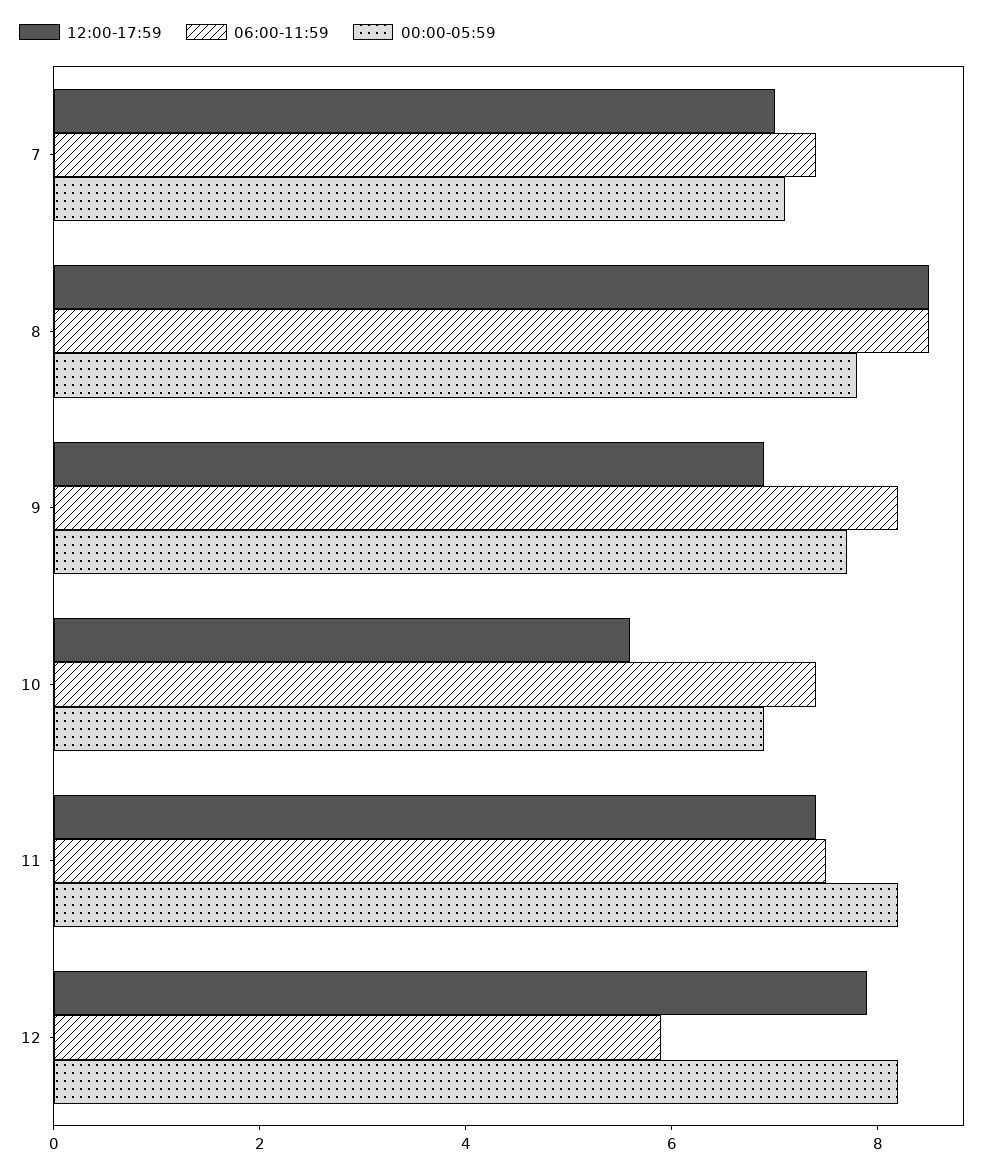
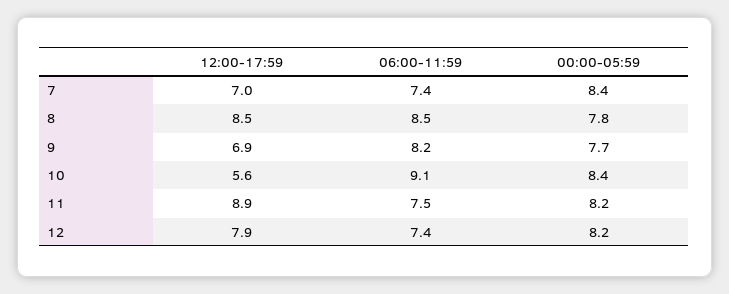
00:00-05:59, 7: 7 -> 8.4
06:00-11:59, 10: 7.5 -> 9.1
00:00-05:59, 10: 7 -> 8.4
12:00-17:59, 11: 7.5 -> 8.9
06:00-11:59, 12: 6 -> 7.4

